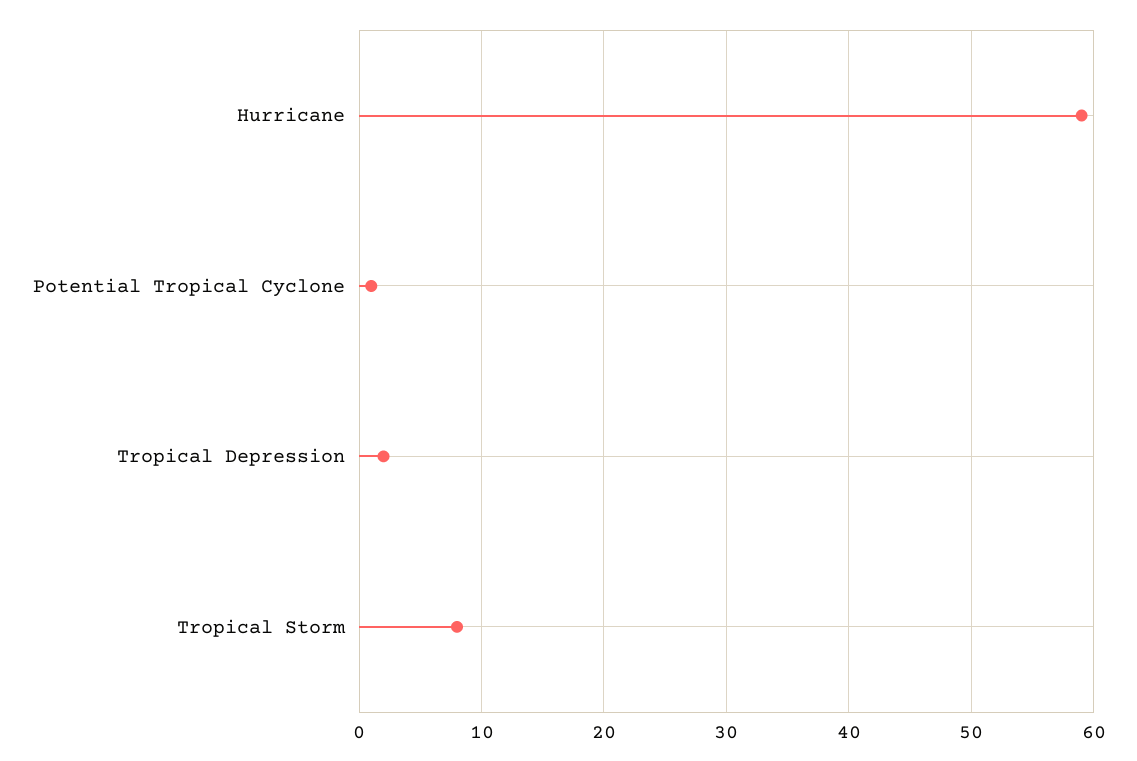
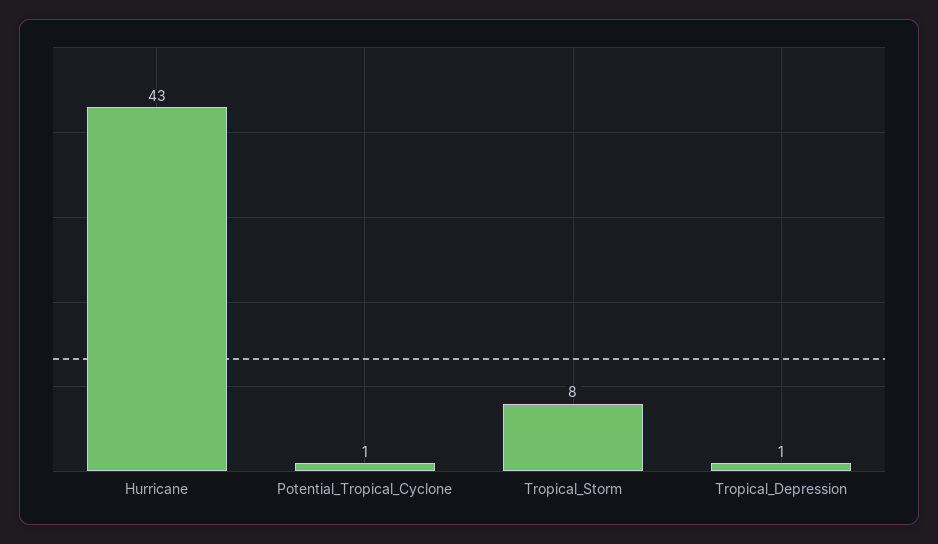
Hurricane: 59 -> 43
Tropical Depression: 2 -> 1

